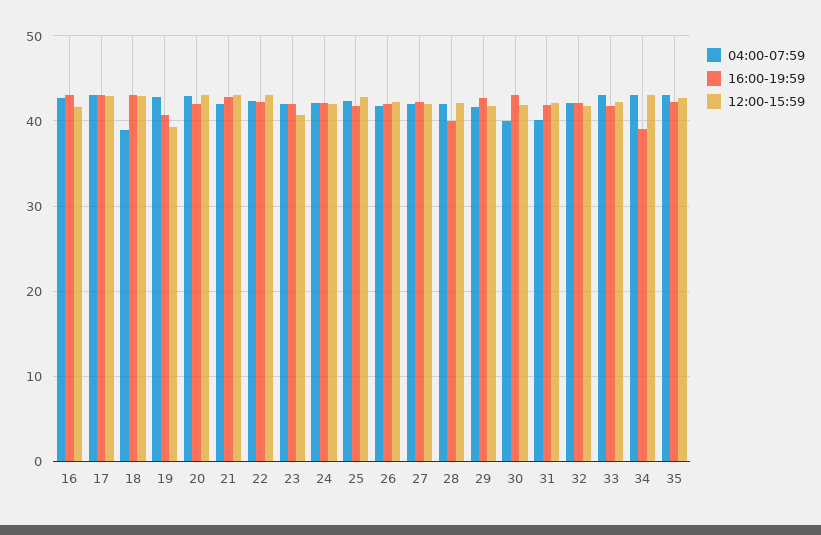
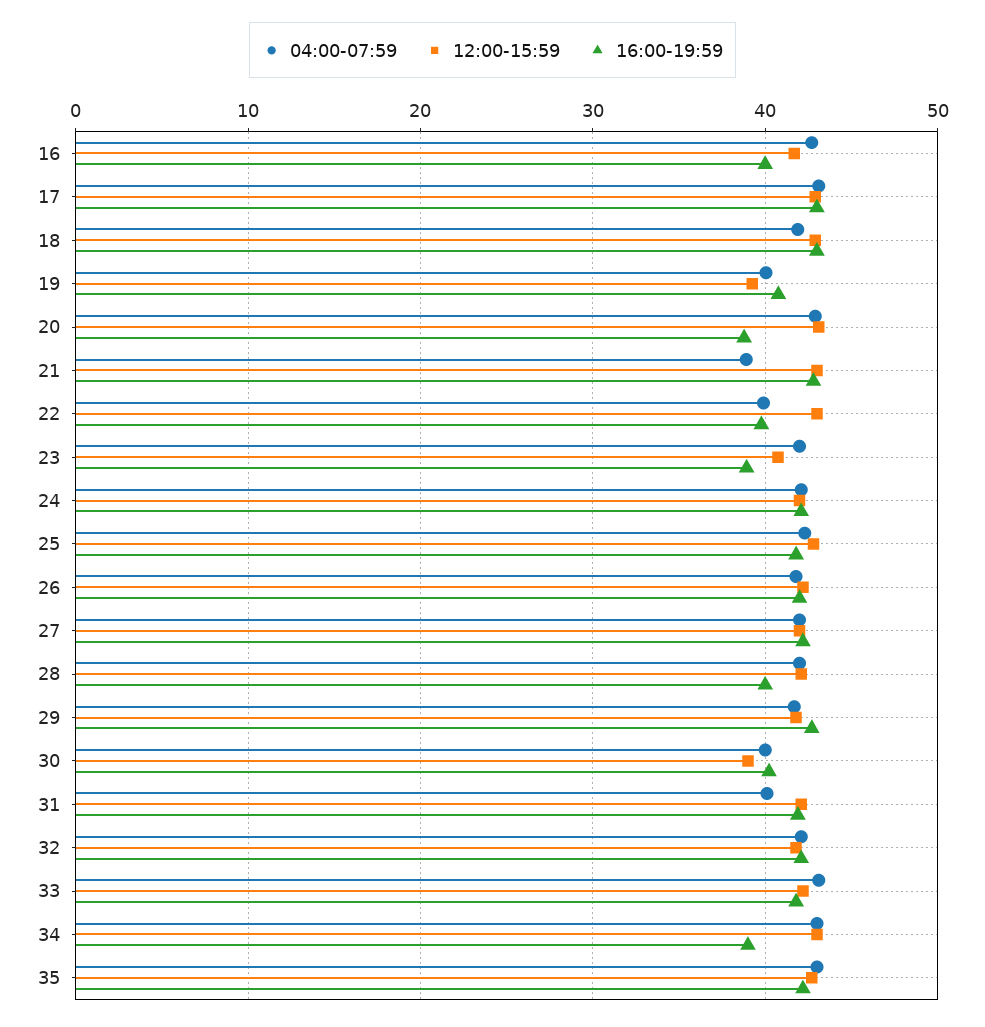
16:00-19:59, 16: 43 -> 40
04:00-07:59, 18: 39 -> 42
04:00-07:59, 19: 43 -> 40
16:00-19:59, 20: 42 -> 39
04:00-07:59, 21: 42 -> 39
04:00-07:59, 22: 42 -> 40
16:00-19:59, 22: 42 -> 40
16:00-19:59, 23: 42 -> 39
16:00-19:59, 30: 43 -> 40
12:00-15:59, 30: 42 -> 39

